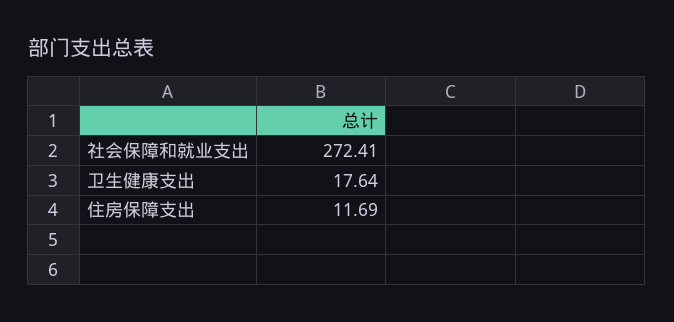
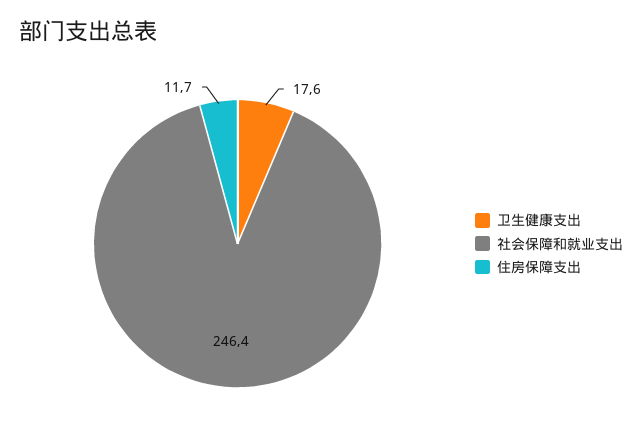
社会保障和就业支出: 272.41 -> 246.4

